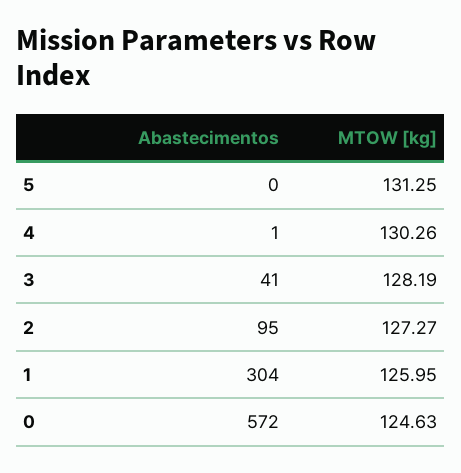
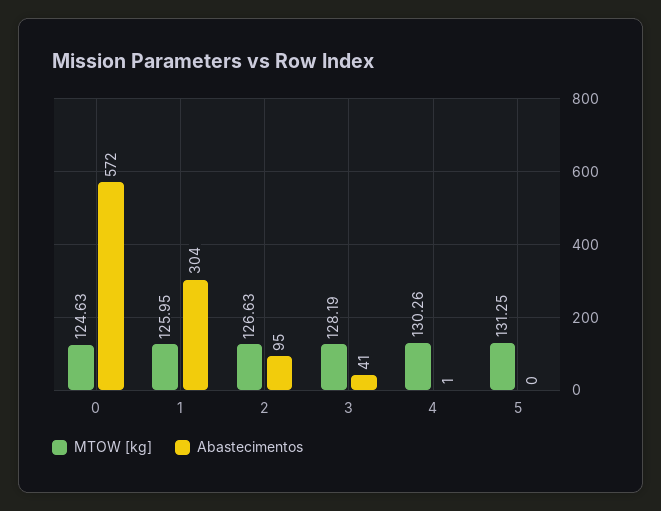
MTOW [kg], 2: 127.27 -> 126.63

